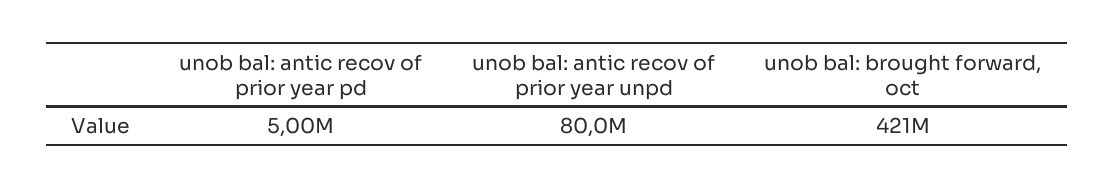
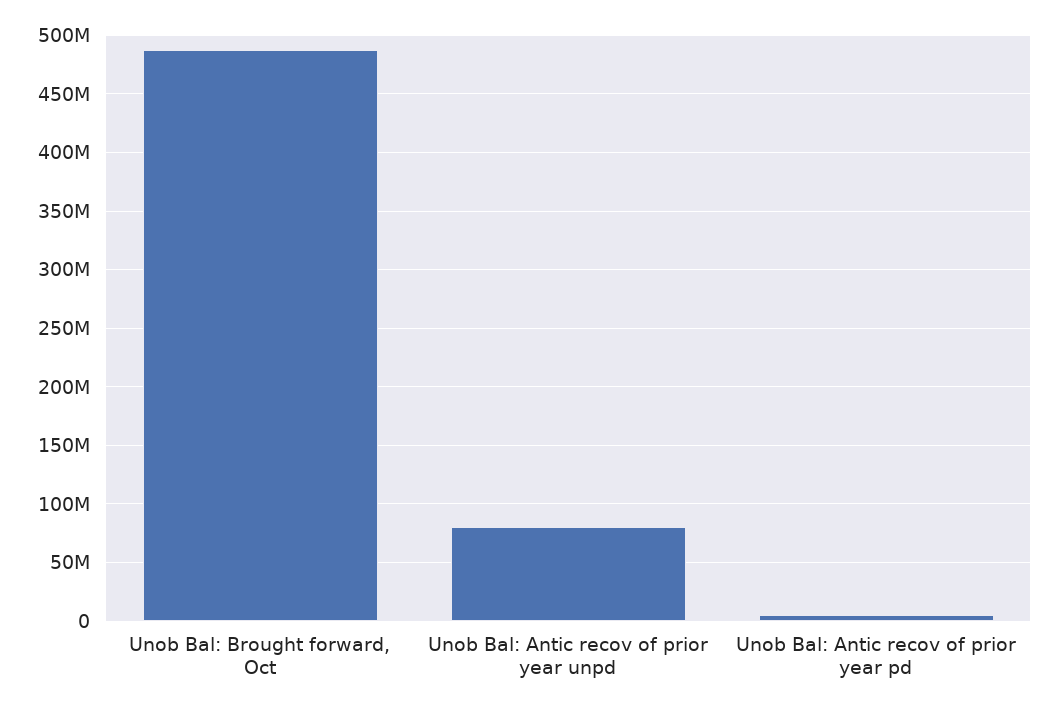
unob bal: brought forward, oct: 421000000 -> 490000000

